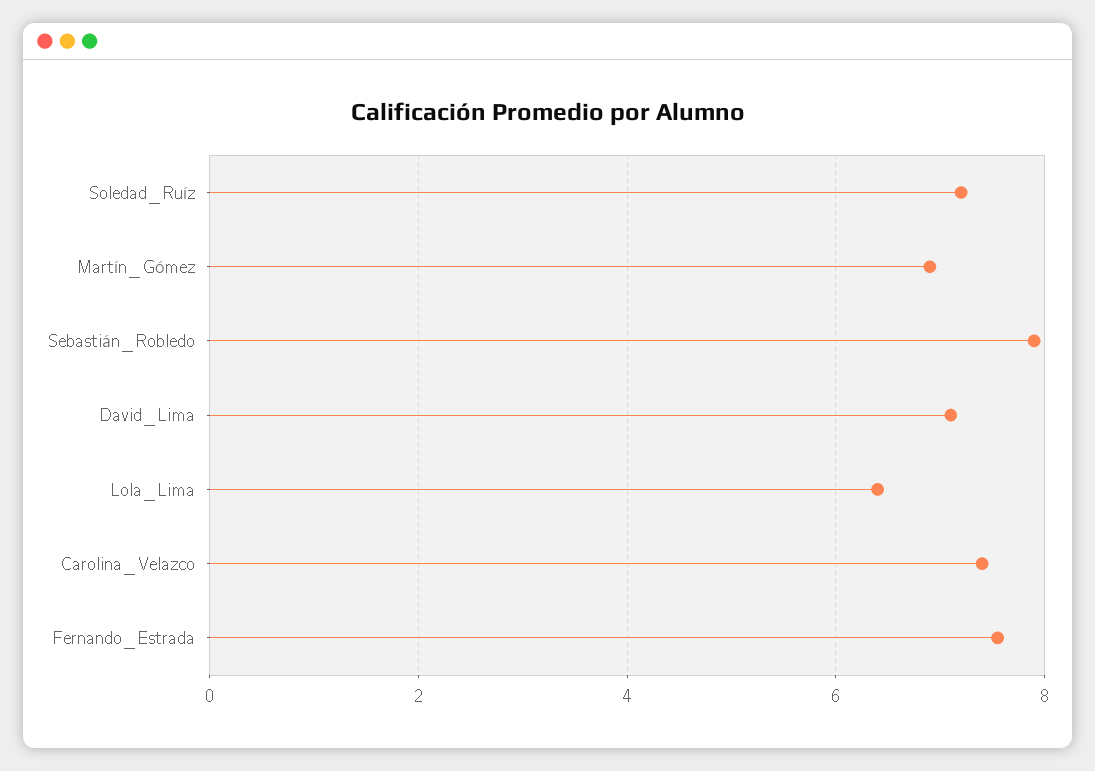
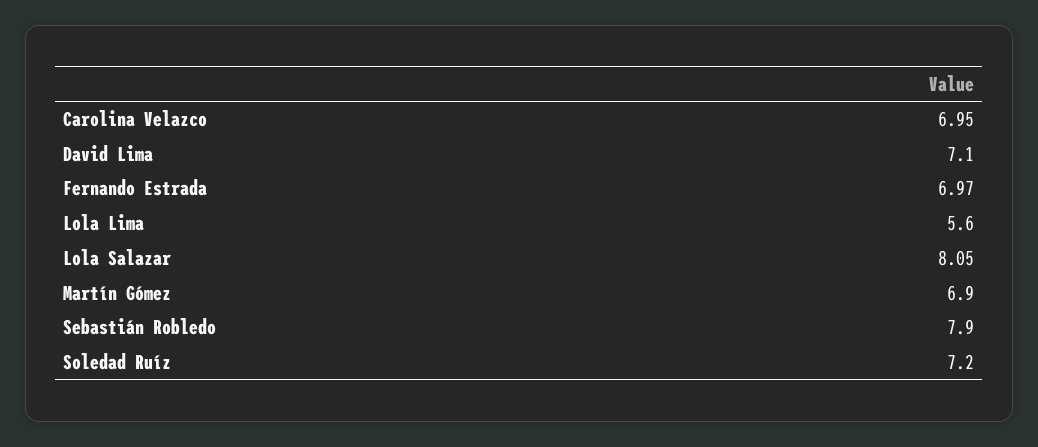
Lola_Lima: 6.4 -> 5.6
Carolina_Velazco: 7.4 -> 6.95
Fernando_Estrada: 7.6 -> 6.97
Lola Salazar: none -> 8.05

